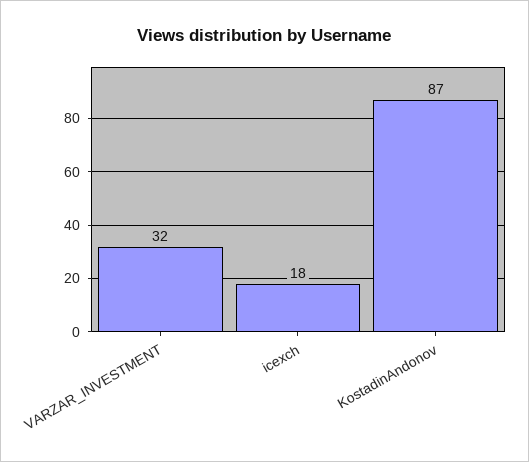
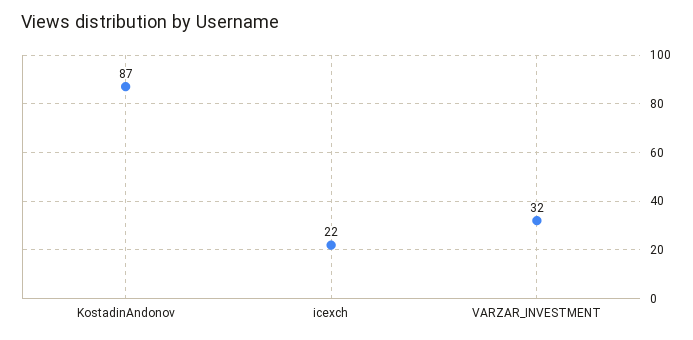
icexch: 18 -> 22

